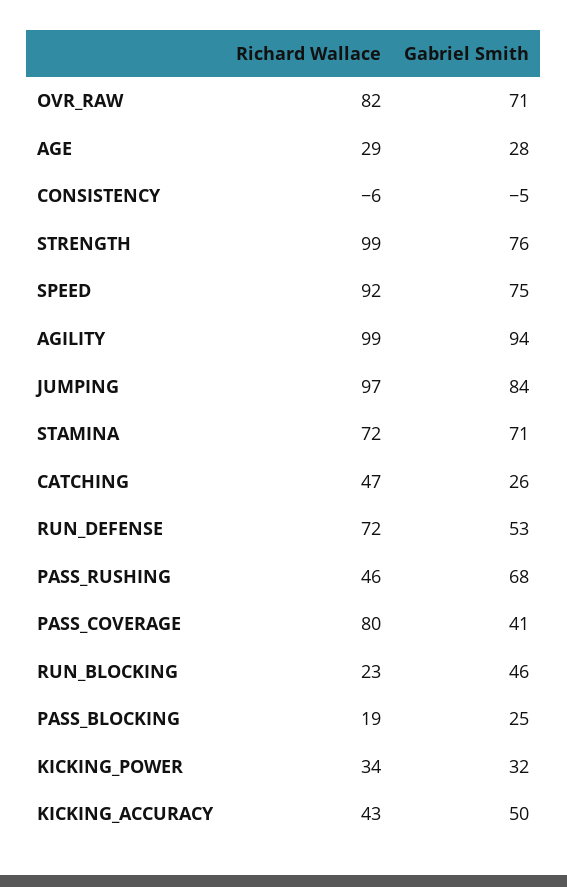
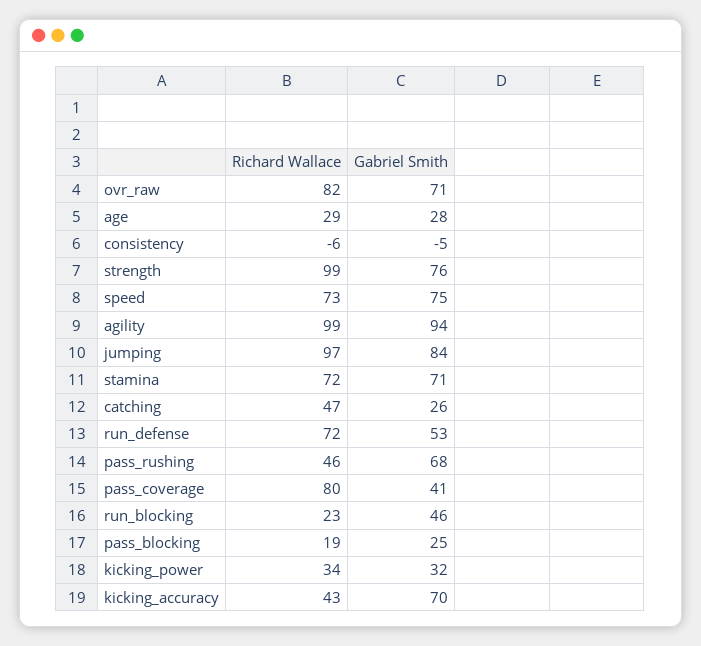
Richard Wallace, SPEED: 92 -> 73
Gabriel Smith, KICKING_ACCURACY: 50 -> 70

